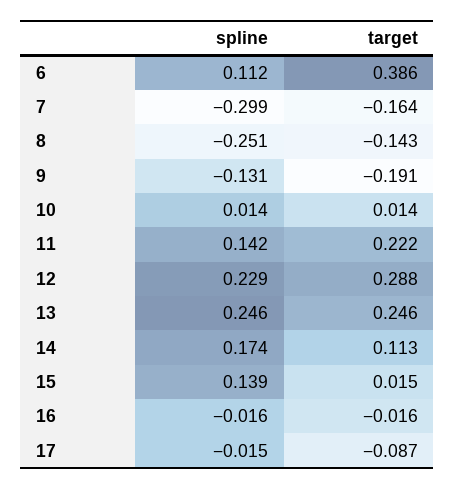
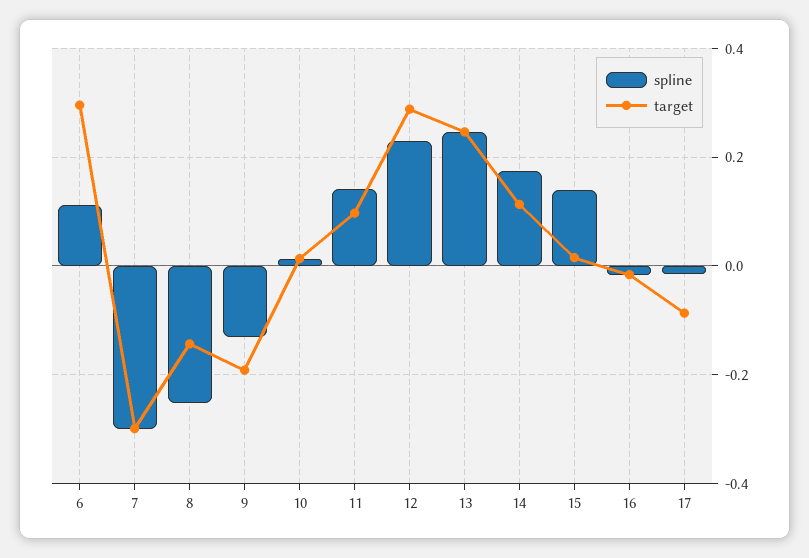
target, 6: 0.386 -> 0.3
target, 7: -0.164 -> -0.3
target, 11: 0.222 -> 0.1

